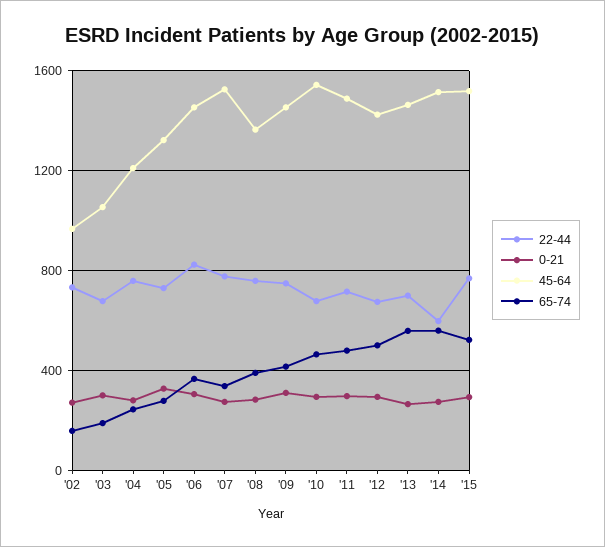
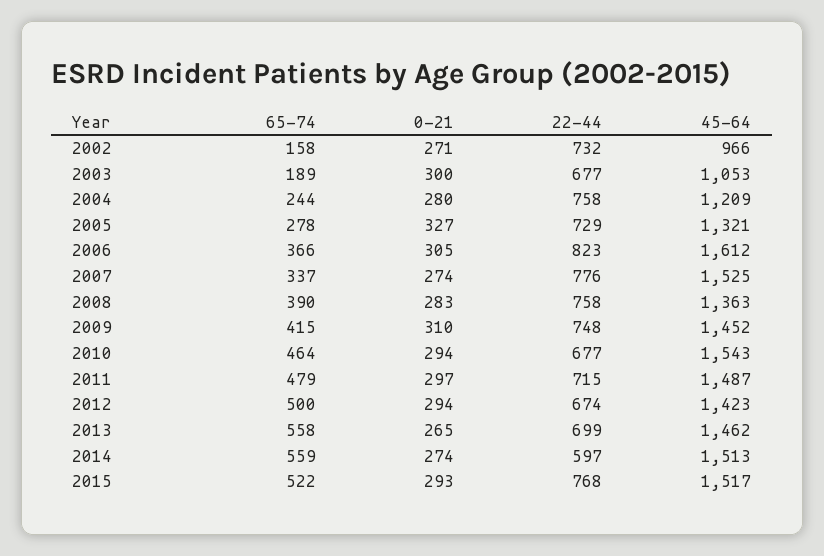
45-64, '06: 1450 -> 1612

